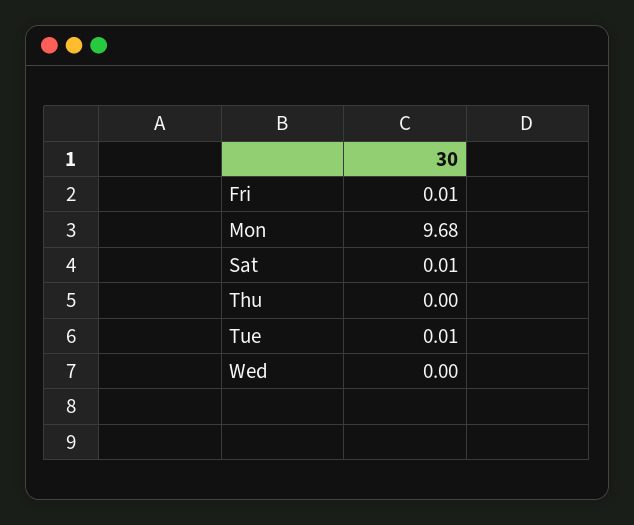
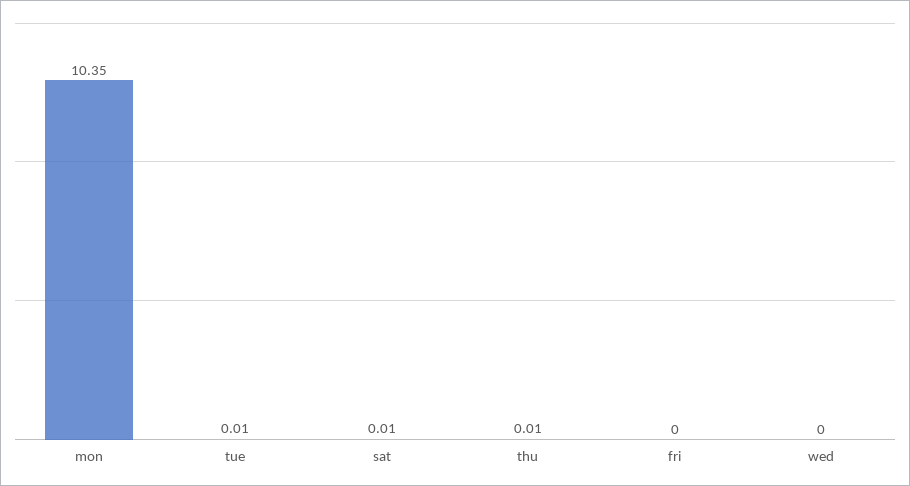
Fri: 0.01 -> 0
Mon: 9.68 -> 10.35
Thu: 0 -> 0.01

